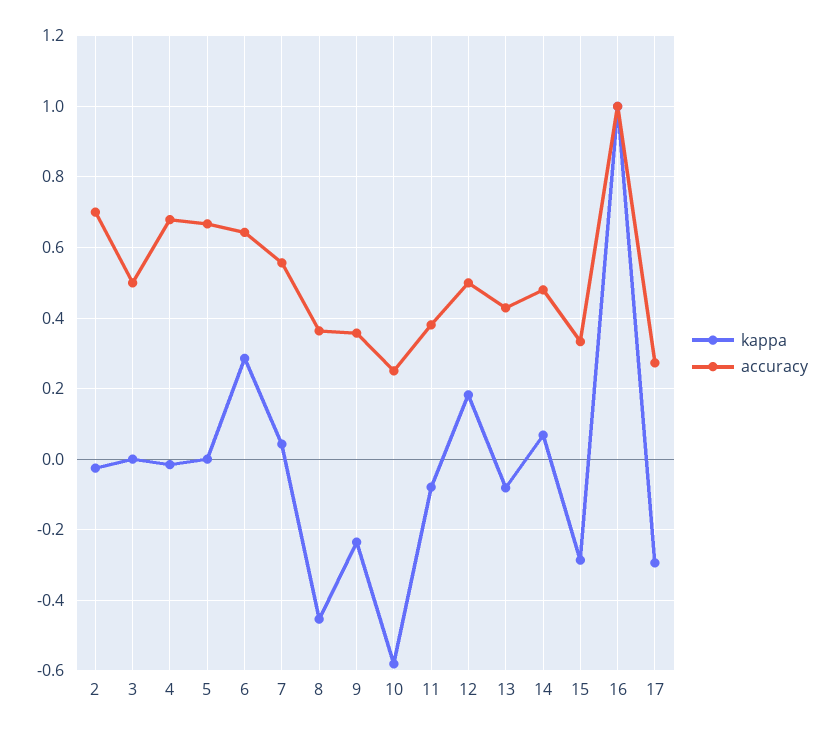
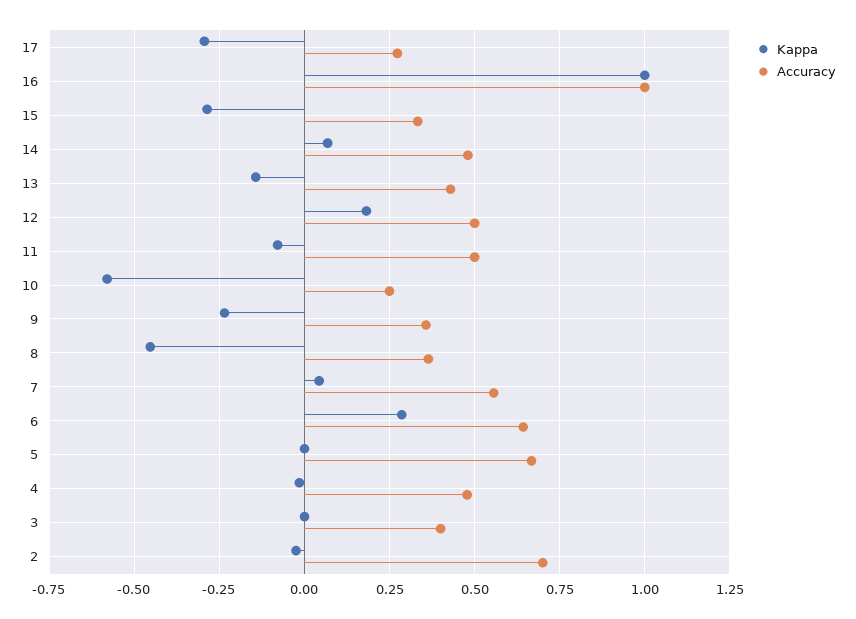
accuracy, 3: 0.5 -> 0.4
accuracy, 4: 0.68 -> 0.475
accuracy, 11: 0.38 -> 0.5
kappa, 13: -0.08 -> -0.15

